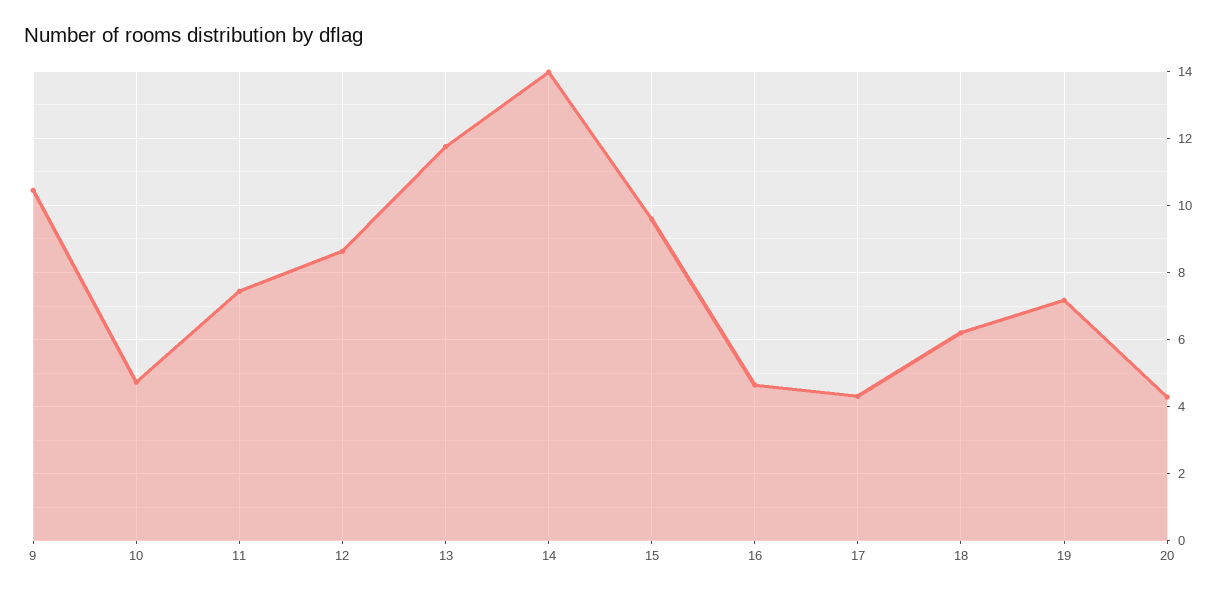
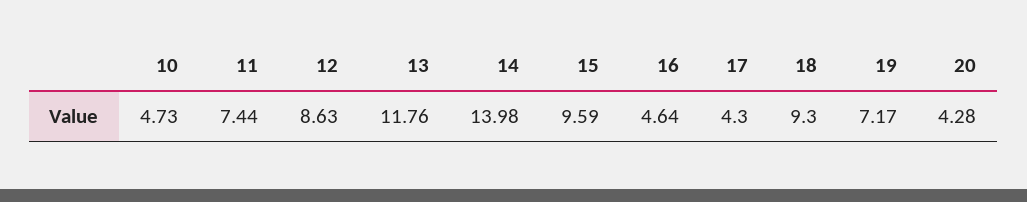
9: 10.4 -> none
18: 6.2 -> 9.3

